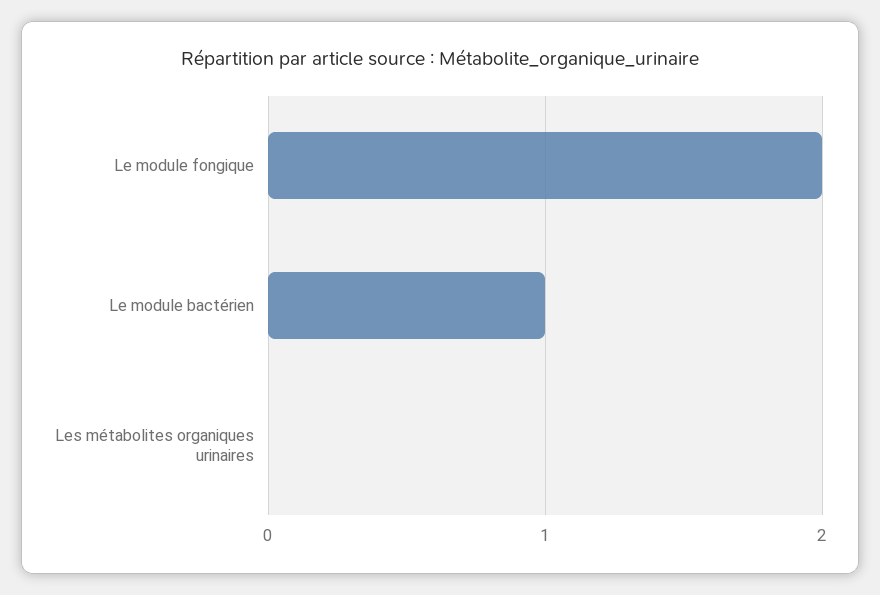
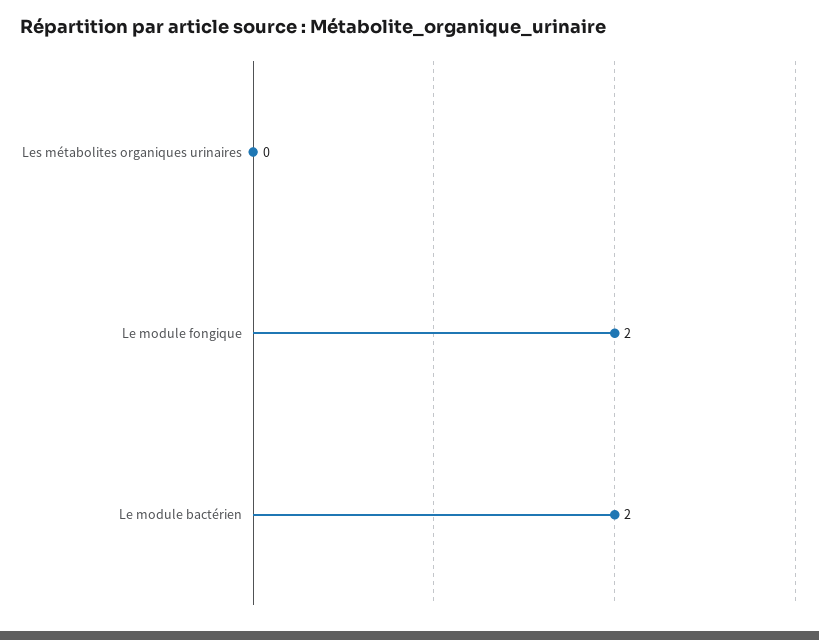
Le module bactérien: 1 -> 2

